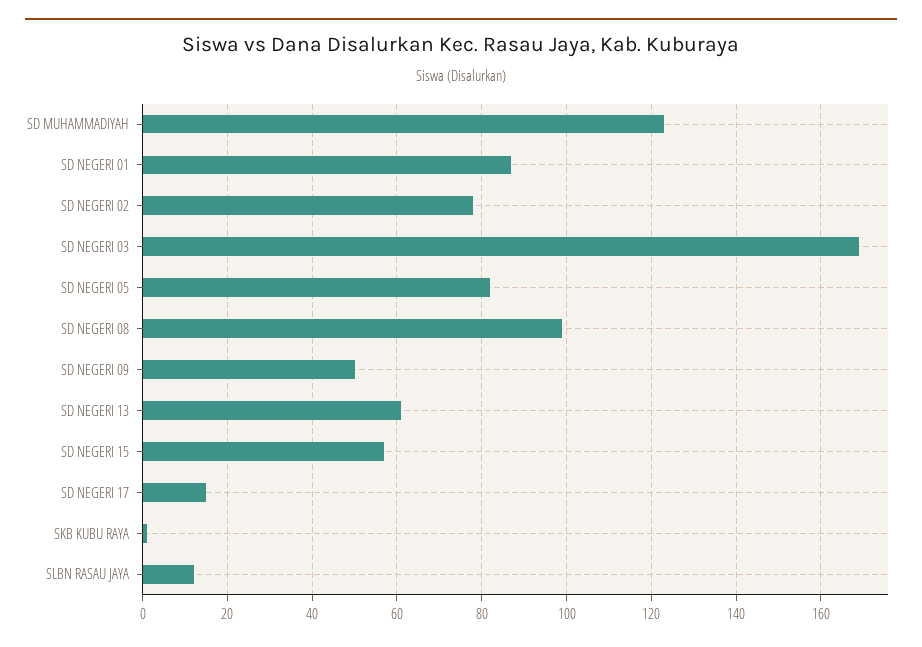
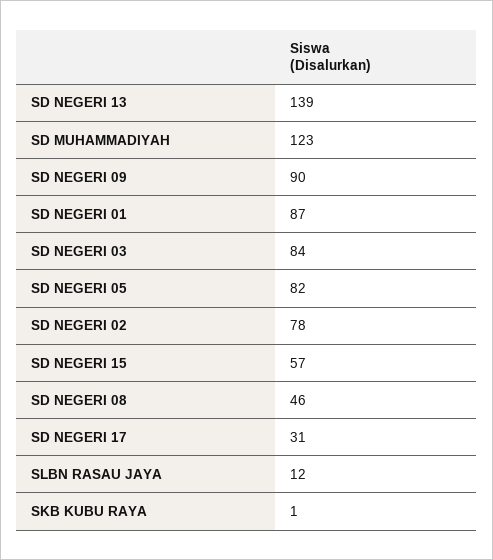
SD NEGERI 03: 170 -> 84
SD NEGERI 08: 100 -> 46
SD NEGERI 09: 50 -> 90
SD NEGERI 13: 60 -> 139
SD NEGERI 17: 15 -> 31

